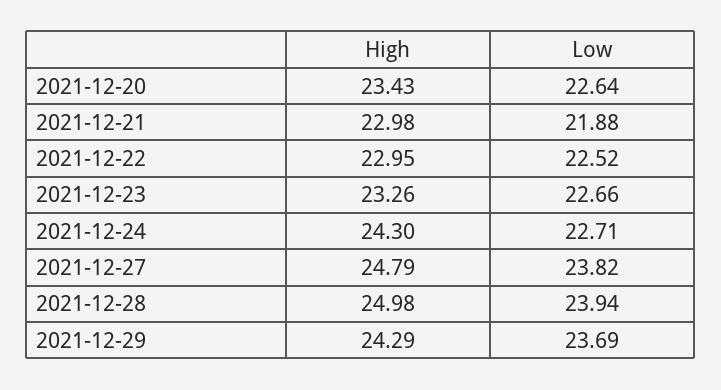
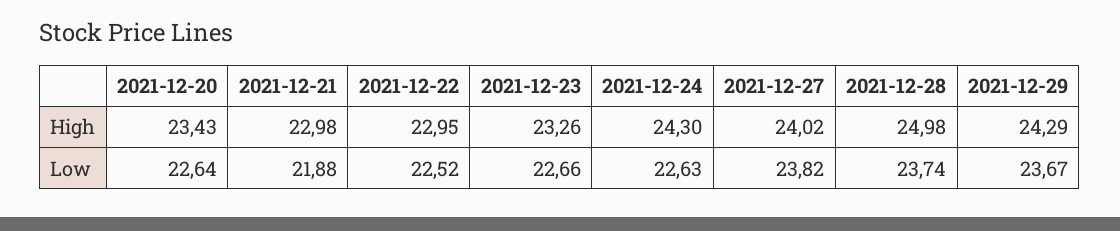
Low, 2021-12-24: 22.71 -> 22.63
High, 2021-12-27: 24.79 -> 24.02
Low, 2021-12-28: 23.94 -> 23.74
Low, 2021-12-29: 23.69 -> 23.67

